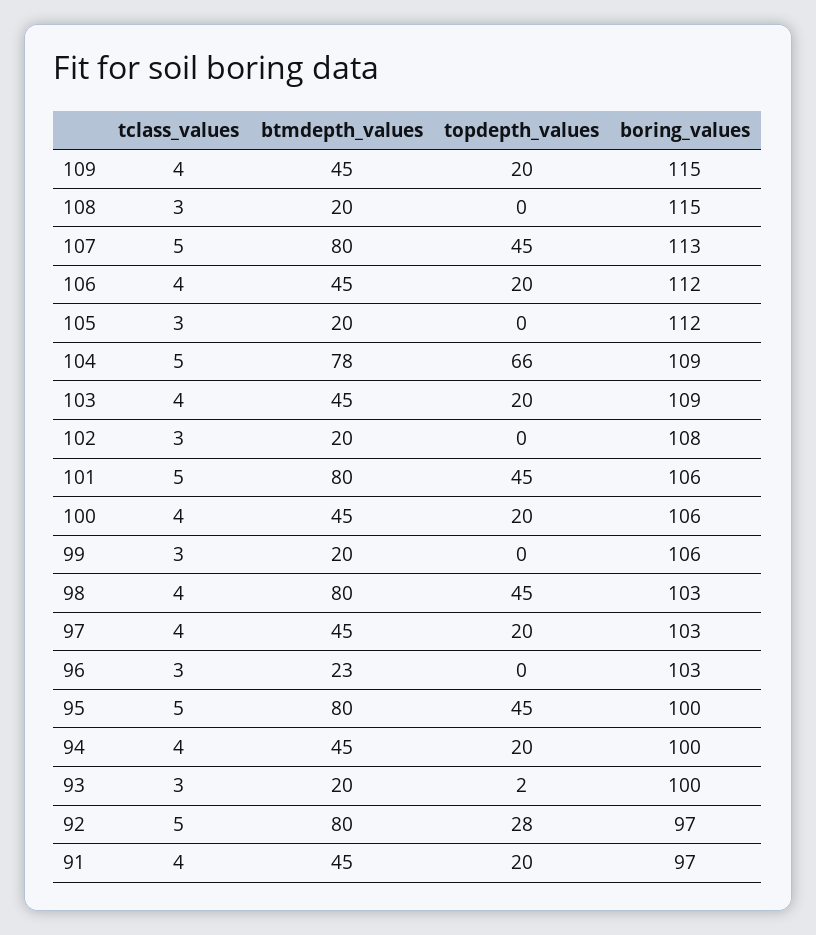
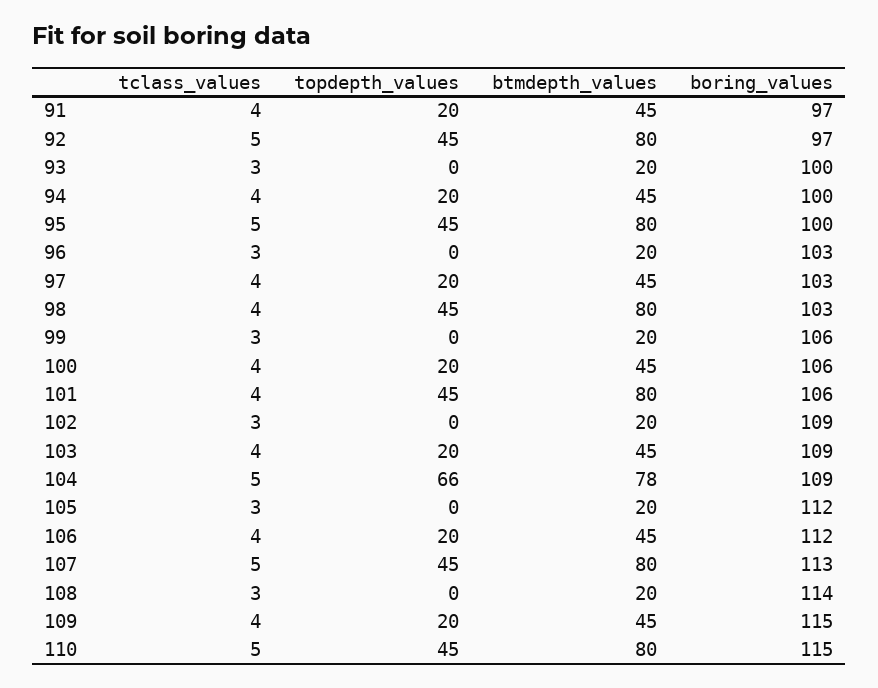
boring_values, 108: 115 -> 114
boring_values, 102: 108 -> 109
tclass_values, 101: 5 -> 4
btmdepth_values, 96: 23 -> 20
topdepth_values, 93: 2 -> 0
topdepth_values, 92: 28 -> 45
tclass_values, 110: none -> 5
topdepth_values, 110: none -> 45
btmdepth_values, 110: none -> 80
boring_values, 110: none -> 115

